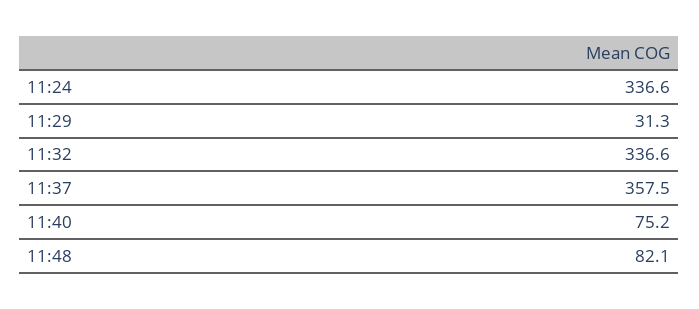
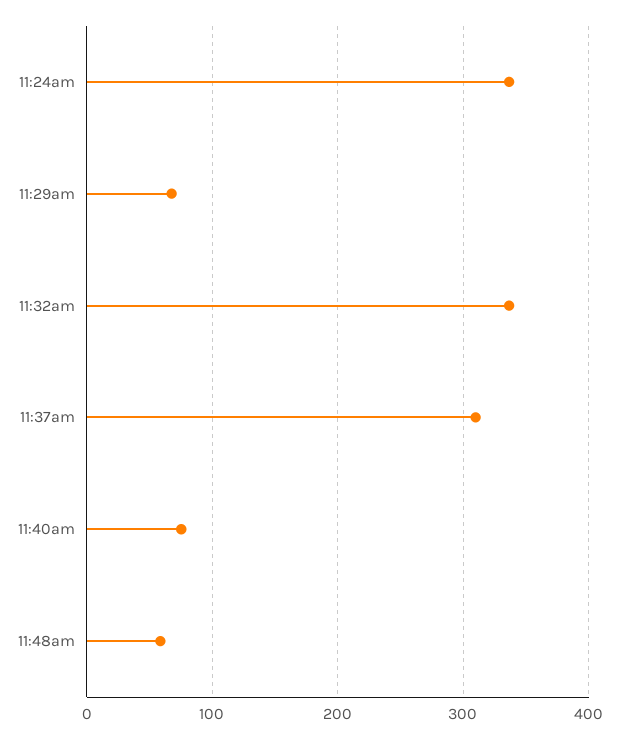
11:29: 31.3 -> 70
11:37: 357.5 -> 310
11:48: 82.1 -> 60

